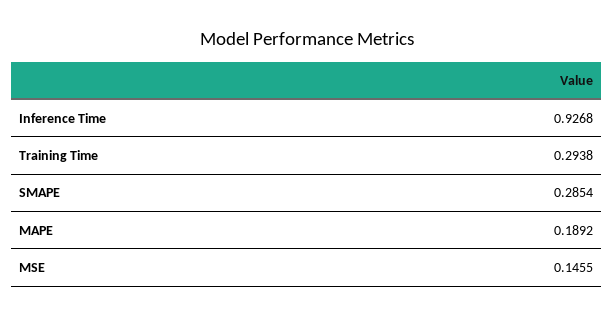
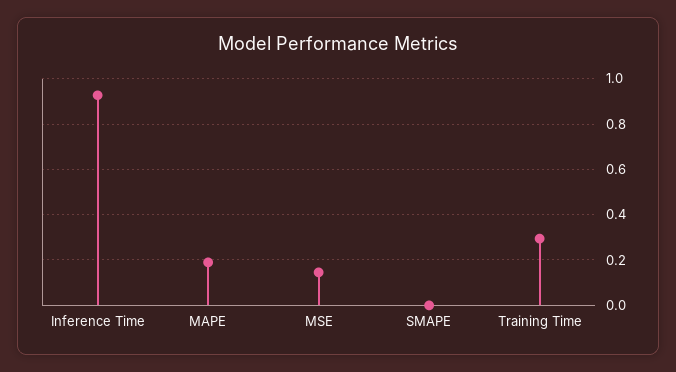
SMAPE: 0.2854 -> 0

